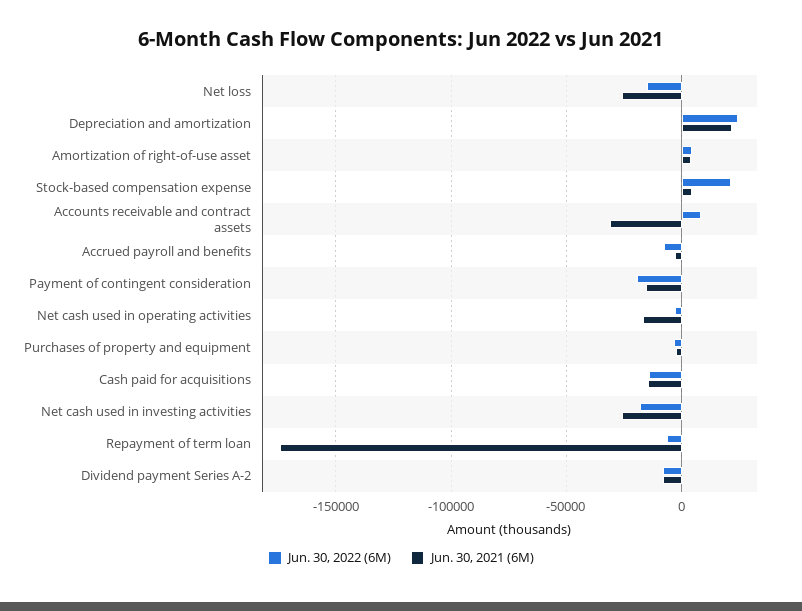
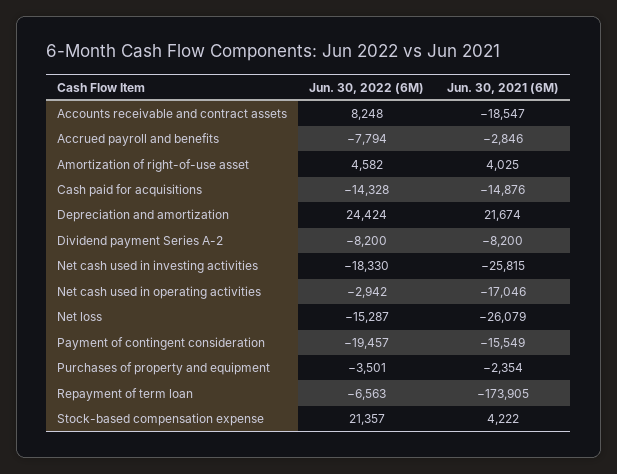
Jun. 30, 2021 (6M), Accounts receivable and contract assets: -30000 -> -18547

